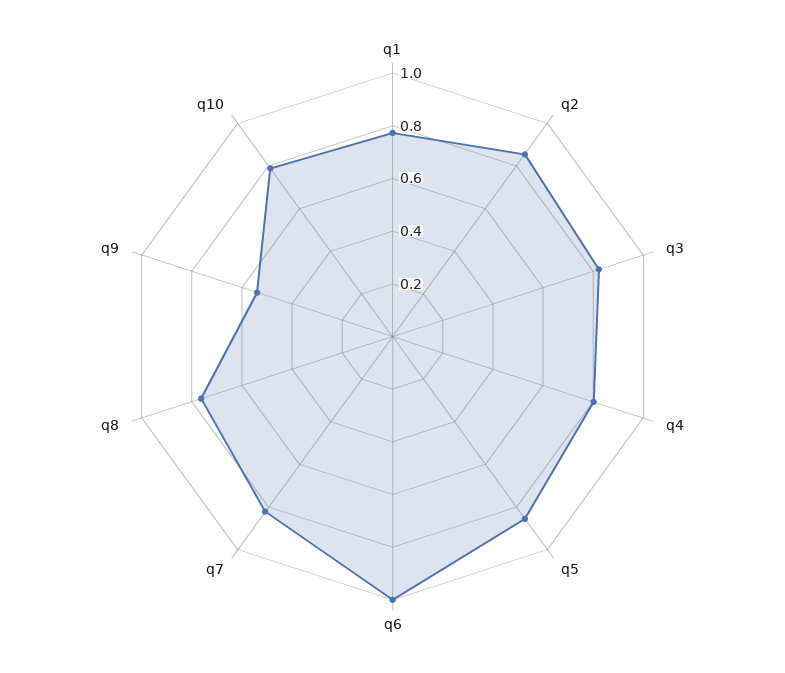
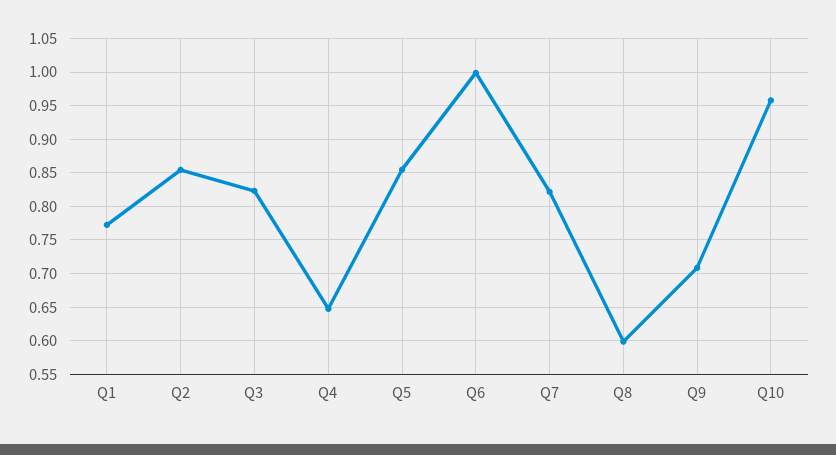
q4: 0.8 -> 0.65
q8: 0.75 -> 0.6
q9: 0.55 -> 0.71
q10: 0.8 -> 0.96

